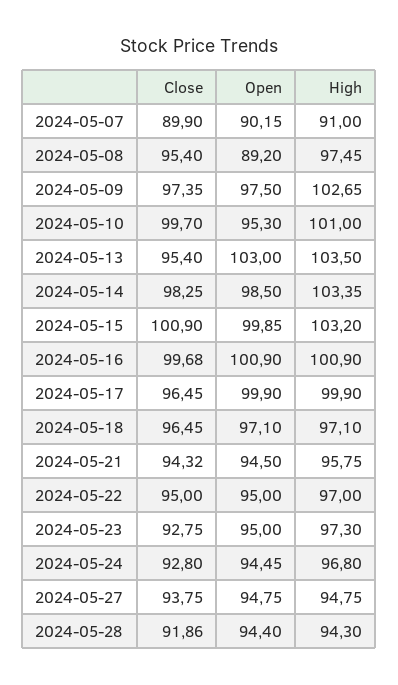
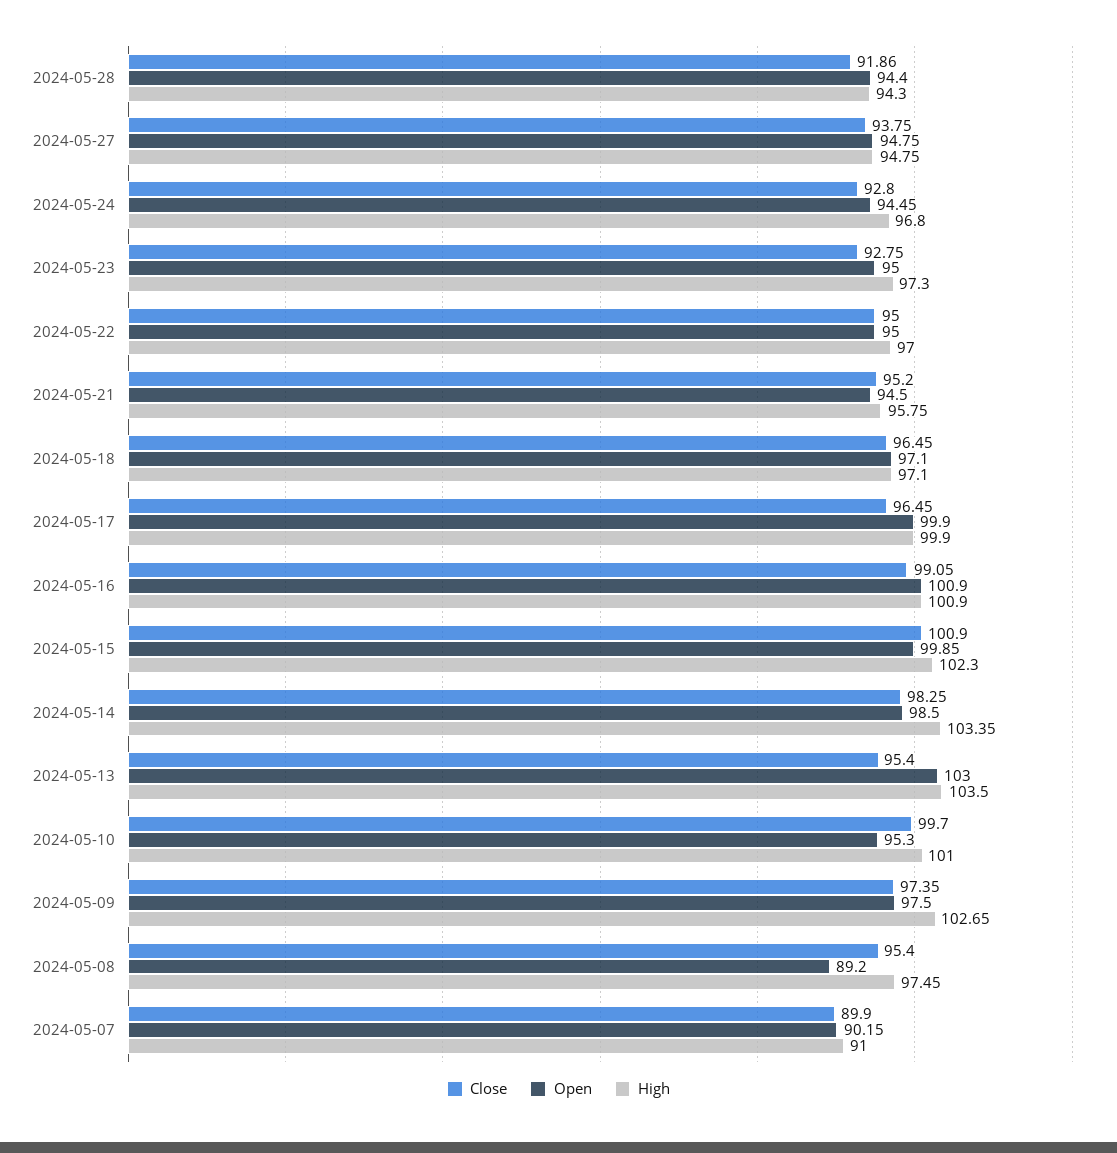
High, 2024-05-15: 103.2 -> 102.3
Close, 2024-05-16: 99.68 -> 99.05
Close, 2024-05-21: 94.32 -> 95.2

